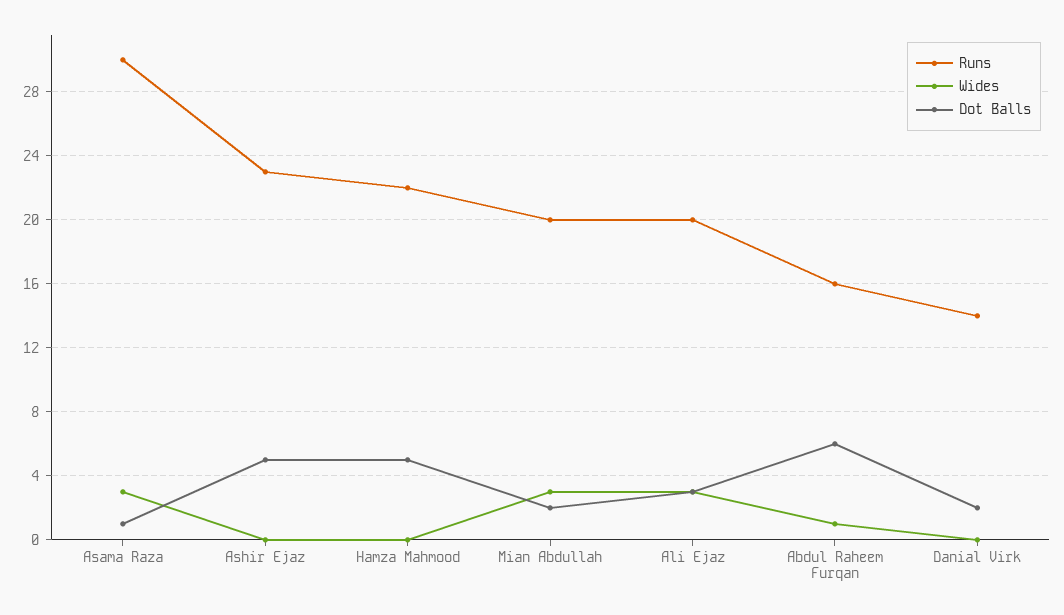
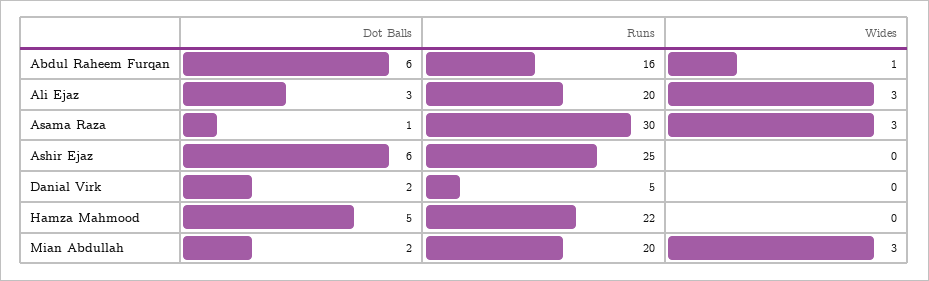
Runs, Ashir Ejaz: 23 -> 25
Dot Balls, Ashir Ejaz: 5 -> 6
Runs, Danial Virk: 14 -> 5

